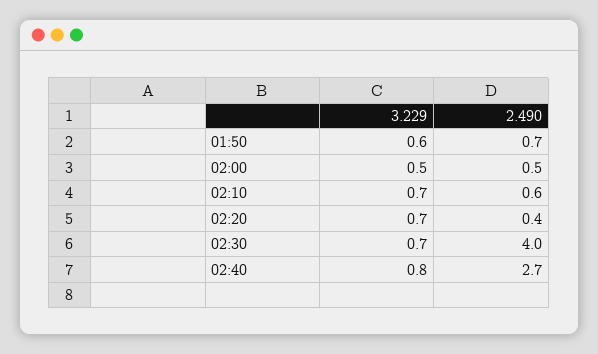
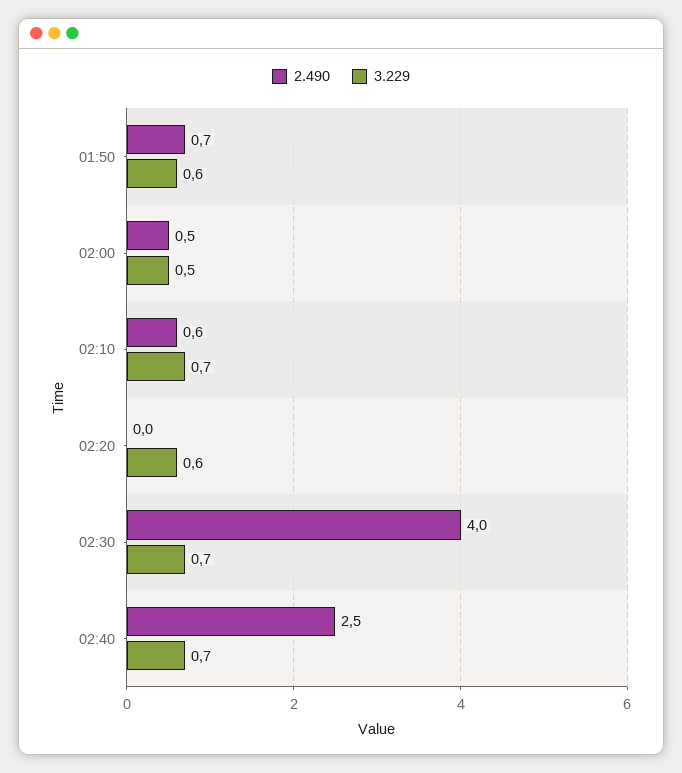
3.229, 02:20: 0.7 -> 0.6
2.490, 02:20: 0.4 -> 0
3.229, 02:40: 0.8 -> 0.7
2.490, 02:40: 2.7 -> 2.5

